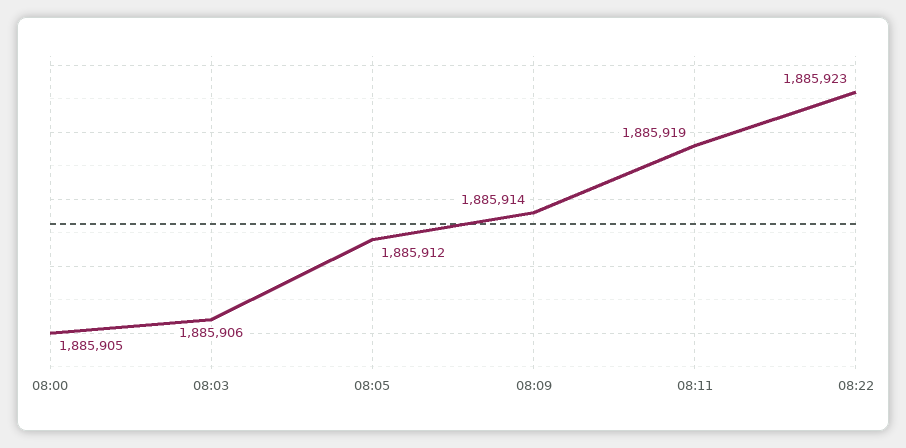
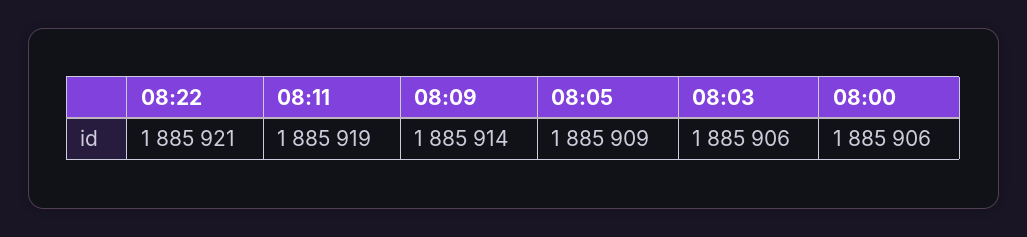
08:00: 1885905 -> 1885906
08:05: 1885912 -> 1885909
08:22: 1885923 -> 1885921

